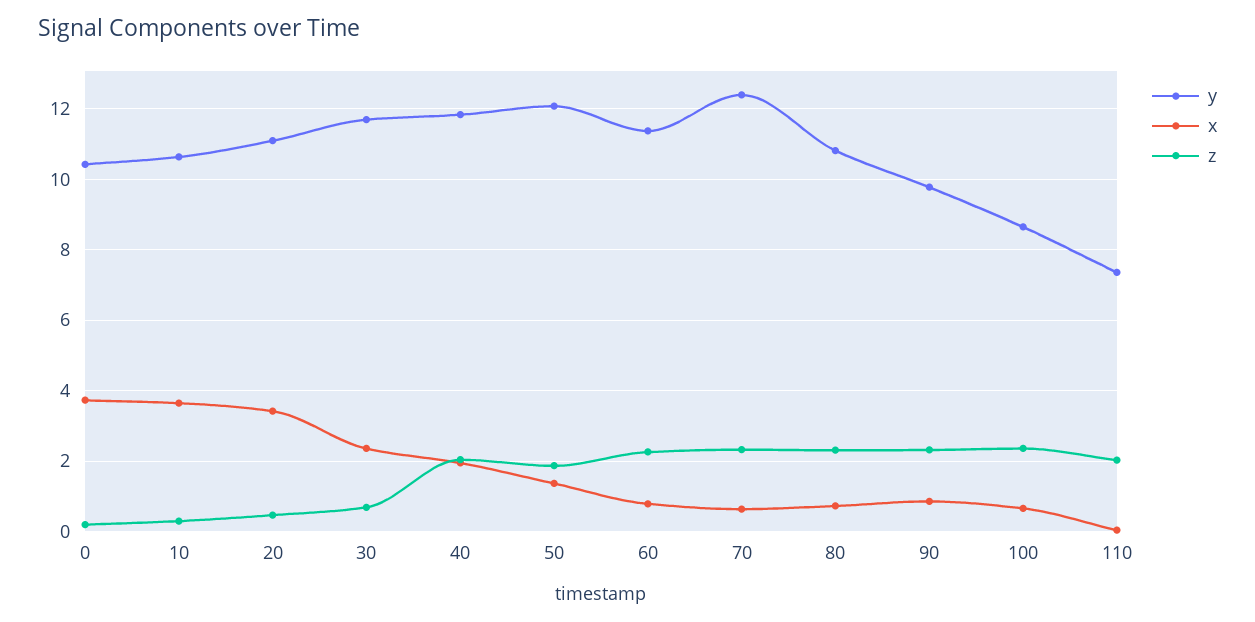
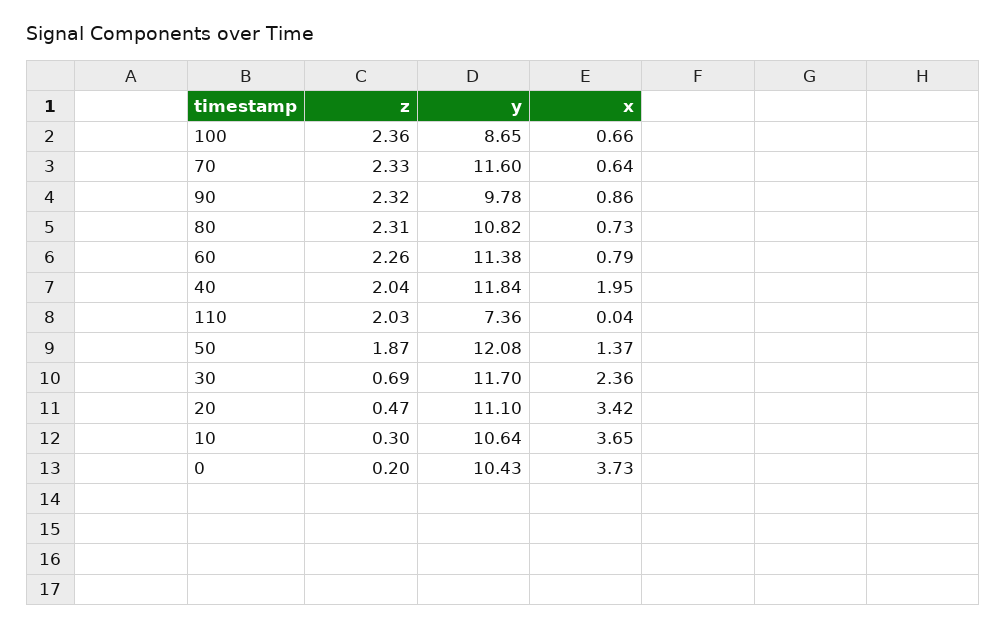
y, 70: 12.4 -> 11.6

